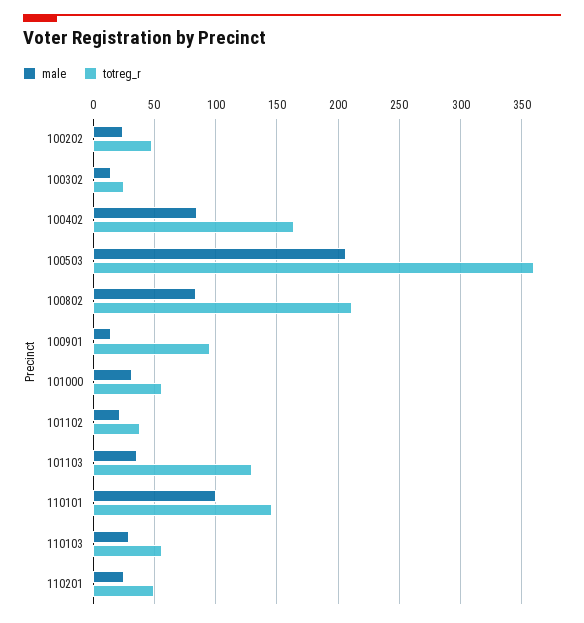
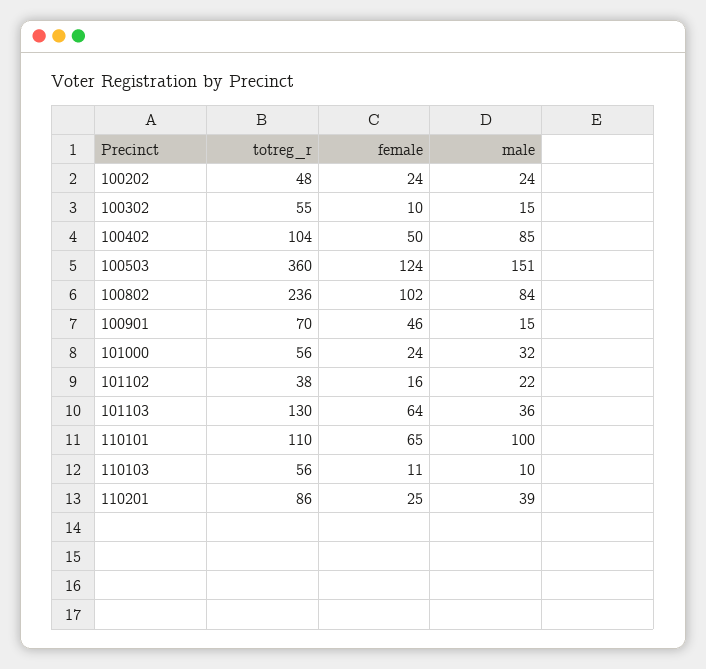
totreg_r, 100302: 25 -> 55
totreg_r, 100402: 165 -> 104
male, 100503: 205 -> 151
totreg_r, 100802: 210 -> 236
totreg_r, 100901: 95 -> 70
totreg_r, 110101: 145 -> 110
male, 110103: 30 -> 10
male, 110201: 25 -> 39
totreg_r, 110201: 50 -> 86
female, 100202: none -> 24
female, 100302: none -> 10
female, 100402: none -> 50
female, 100503: none -> 124
female, 100802: none -> 102
female, 100901: none -> 46
female, 101000: none -> 24
female, 101102: none -> 16
female, 101103: none -> 64
female, 110101: none -> 65
female, 110103: none -> 11
female, 110201: none -> 25

